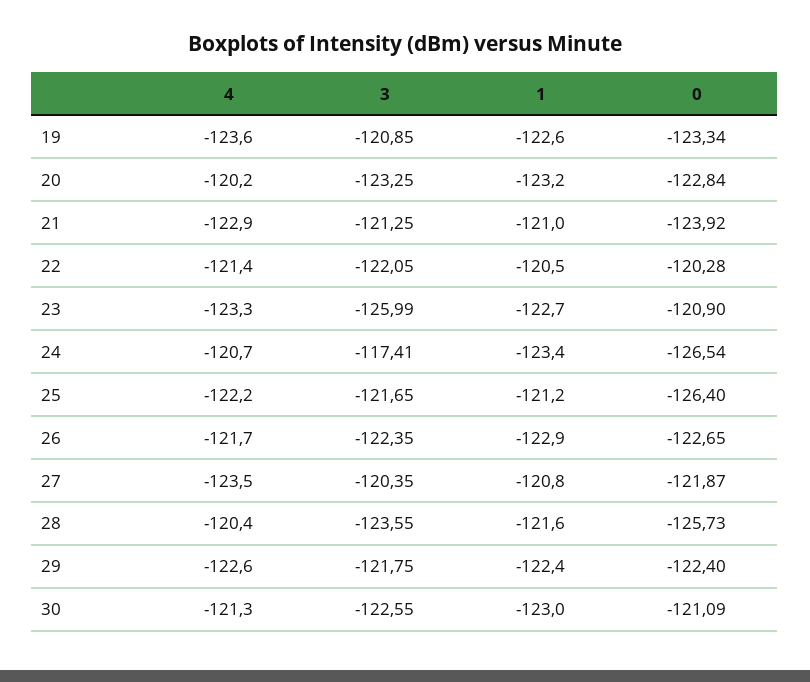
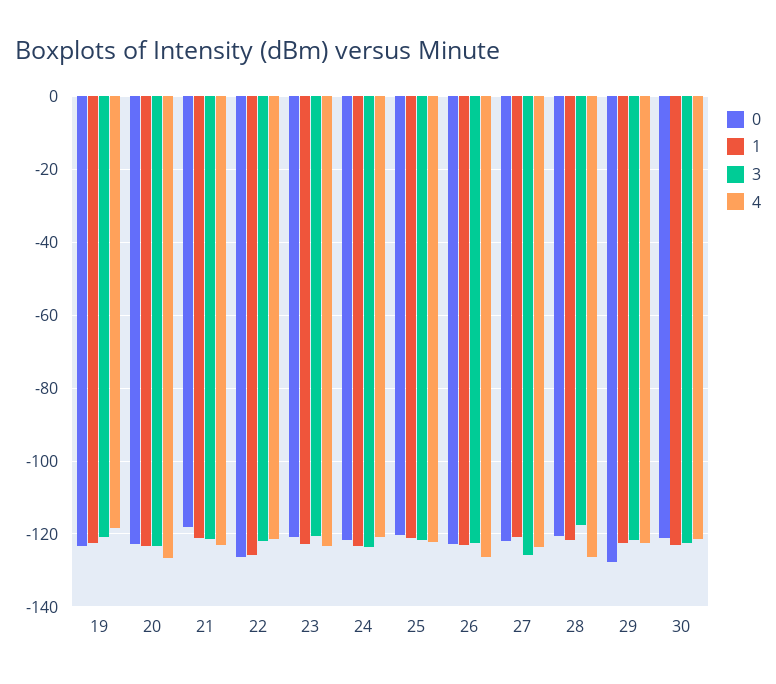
4, 19: -123.6 -> -118
4, 20: -120.2 -> -126
0, 21: -123.92 -> -118
1, 22: -120.5 -> -126
0, 22: -120.28 -> -126
3, 23: -125.99 -> -120
3, 24: -117.41 -> -124
0, 24: -126.54 -> -122
0, 25: -126.4 -> -120
4, 26: -121.7 -> -126
3, 27: -120.35 -> -126
4, 28: -120.4 -> -126
3, 28: -123.55 -> -118
0, 28: -125.73 -> -120
0, 29: -122.4 -> -128

